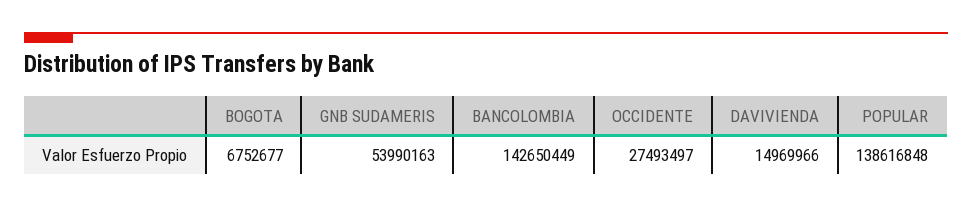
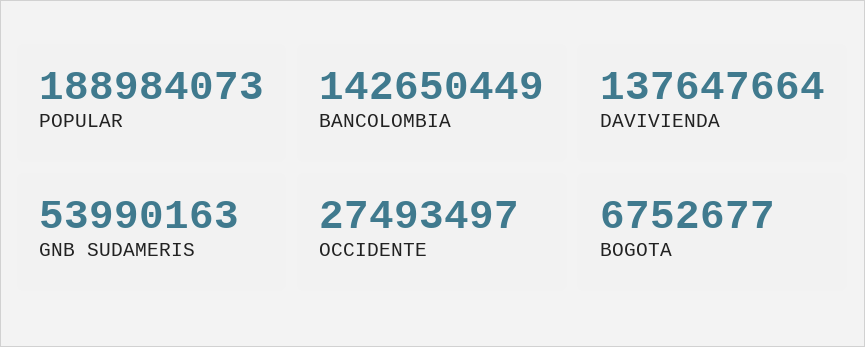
DAVIVIENDA: 14969966 -> 137647664
POPULAR: 138616848 -> 188984073

